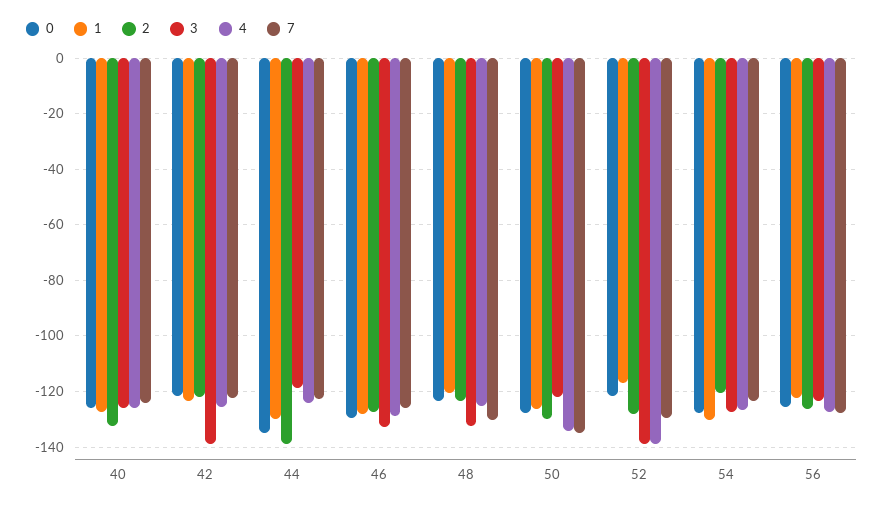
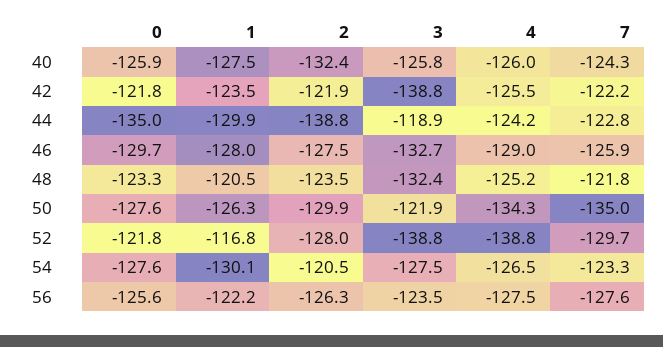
7, 48: -130 -> -121.8

